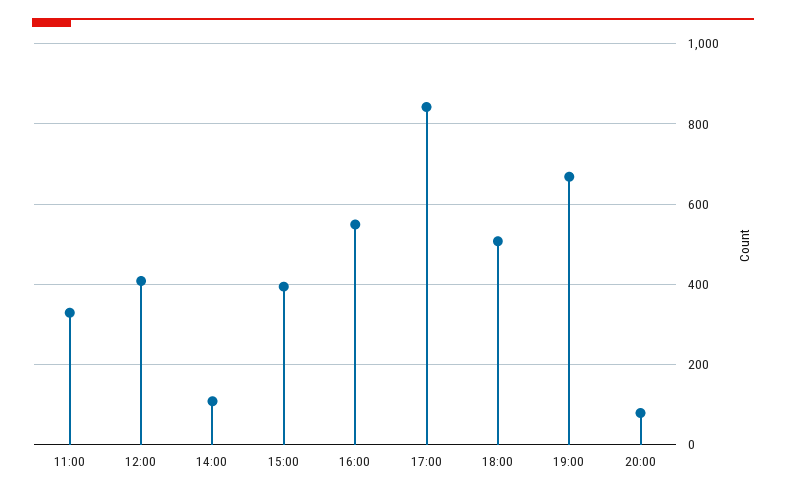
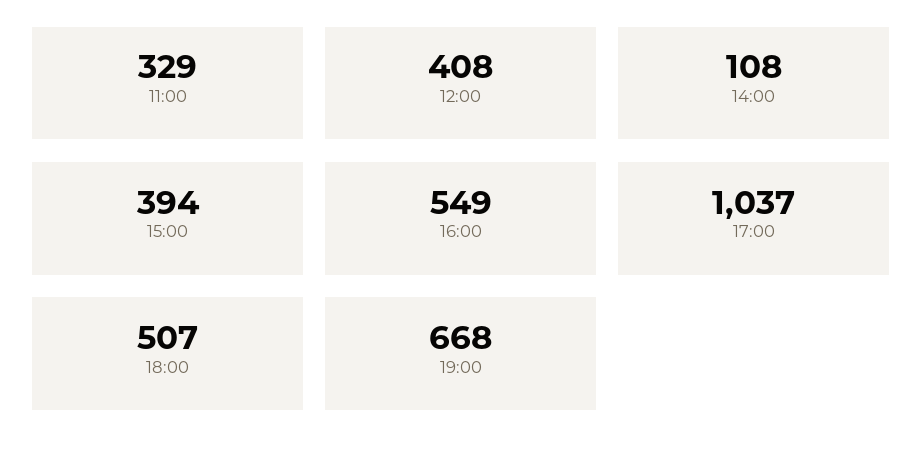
17:00: 840 -> 1037
20:00: 80 -> none

